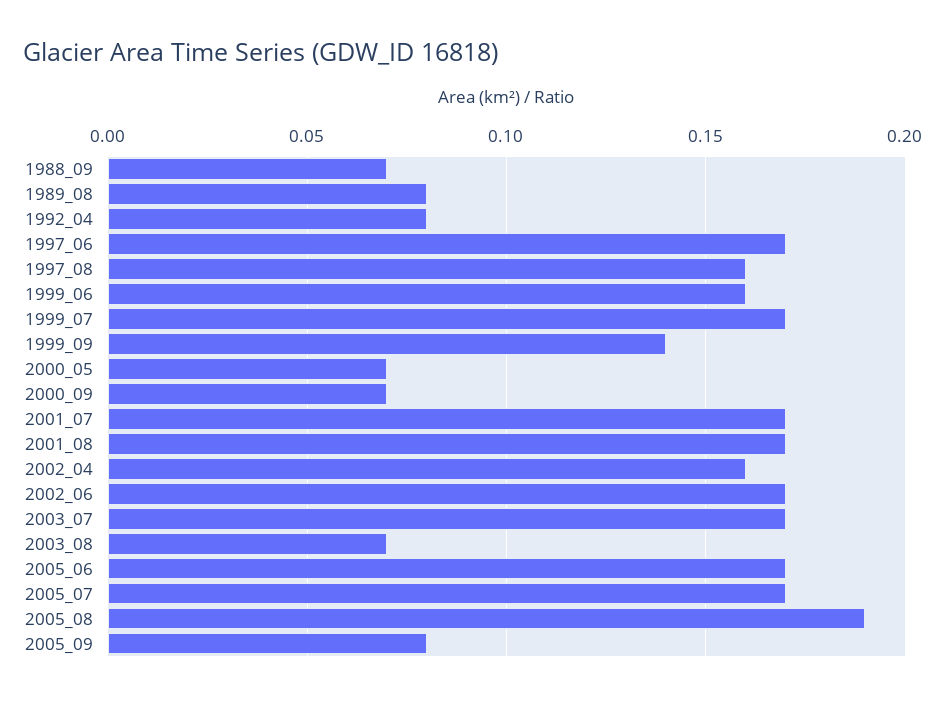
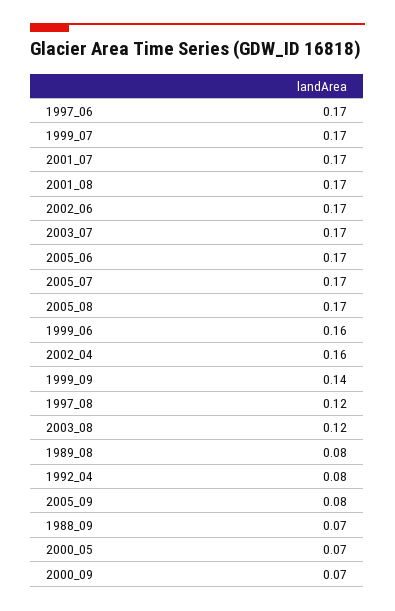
1997_08: 0.16 -> 0.12
2003_08: 0.07 -> 0.12
2005_08: 0.19 -> 0.17

